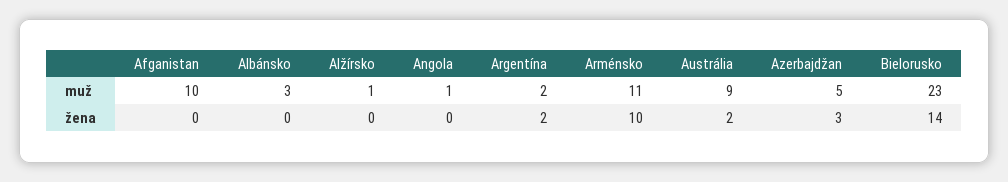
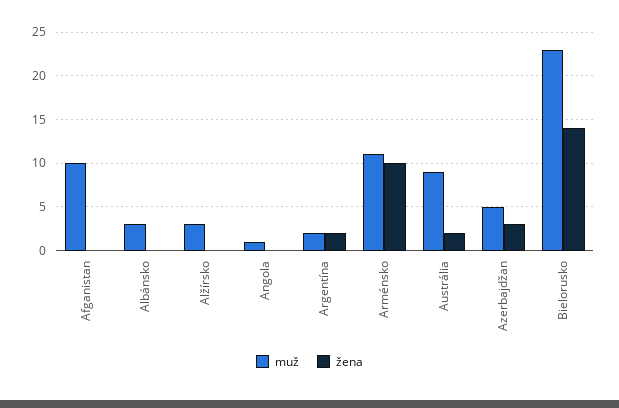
muž, Alžírsko: 1 -> 3

